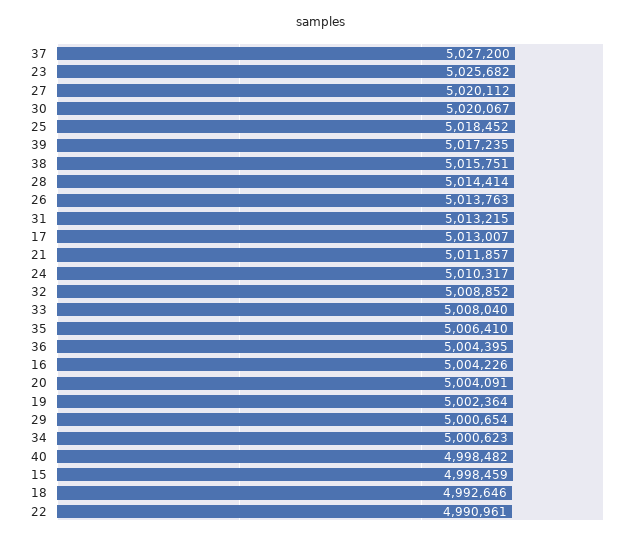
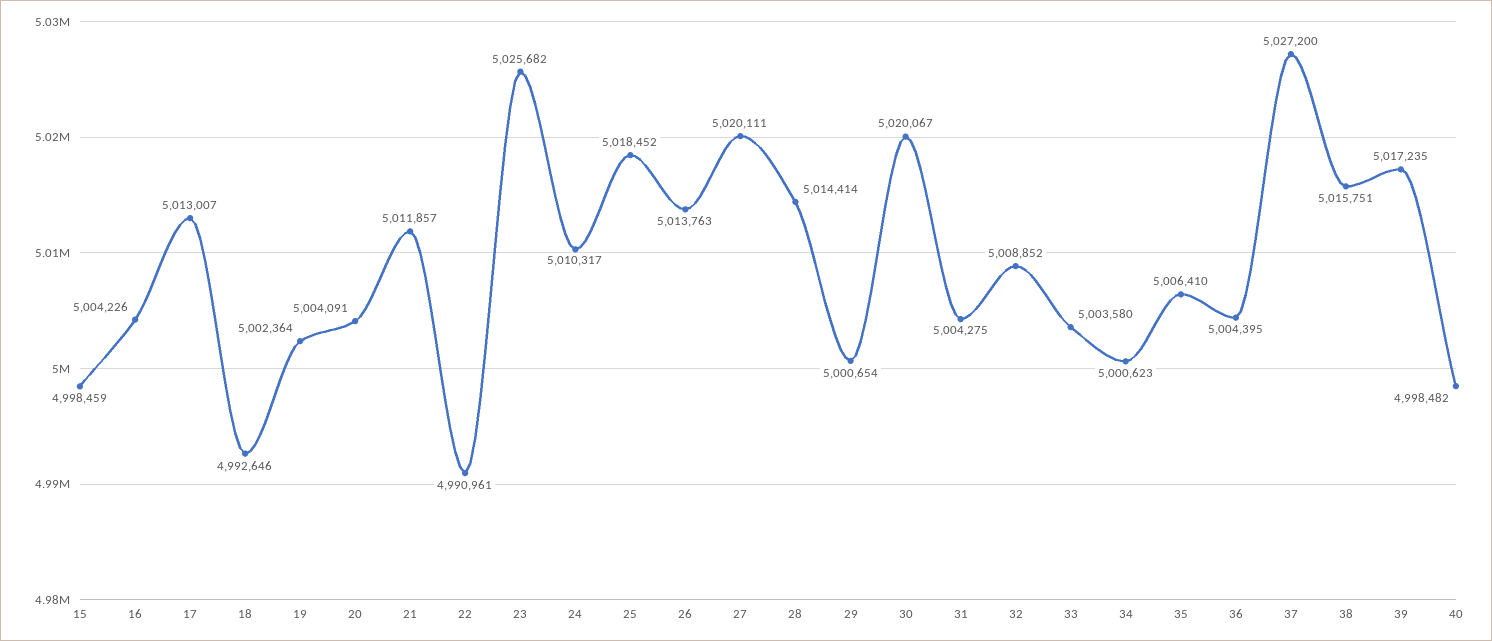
27: 5020112 -> 5020111
31: 5013215 -> 5004275
33: 5008040 -> 5003580

